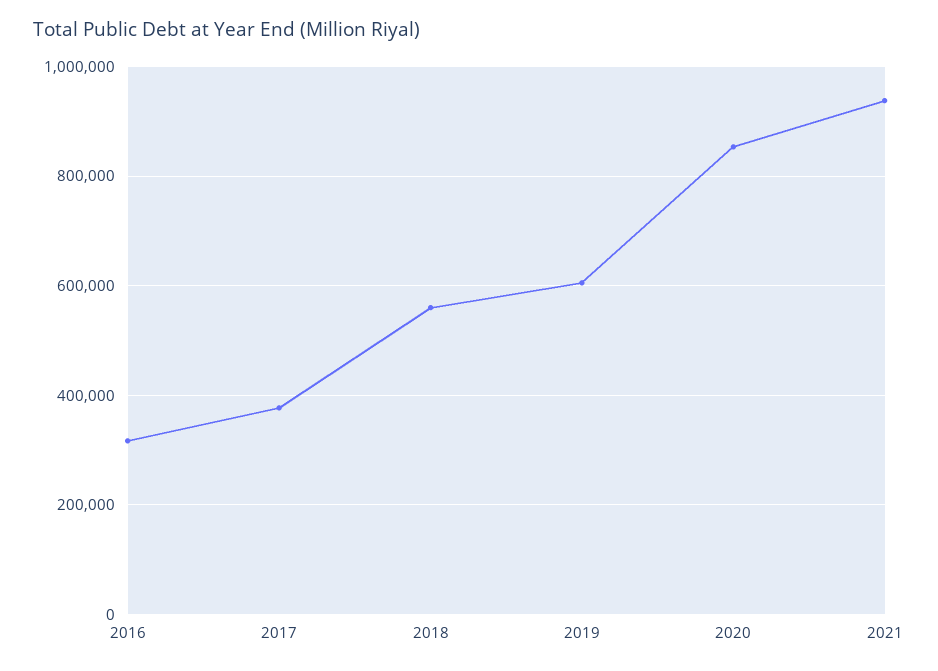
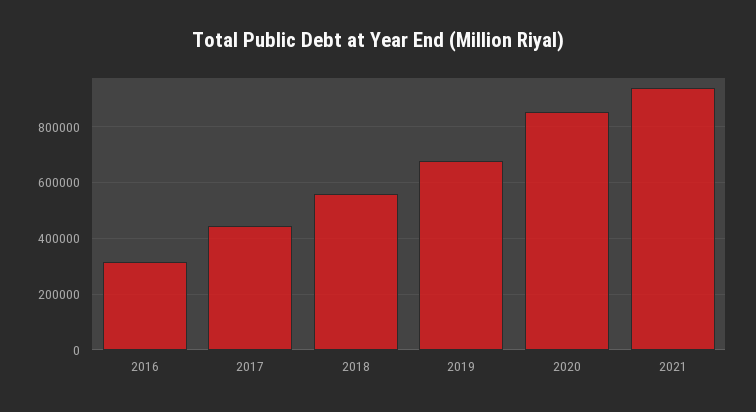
2017: 380000 -> 450000
2019: 600000 -> 675000

